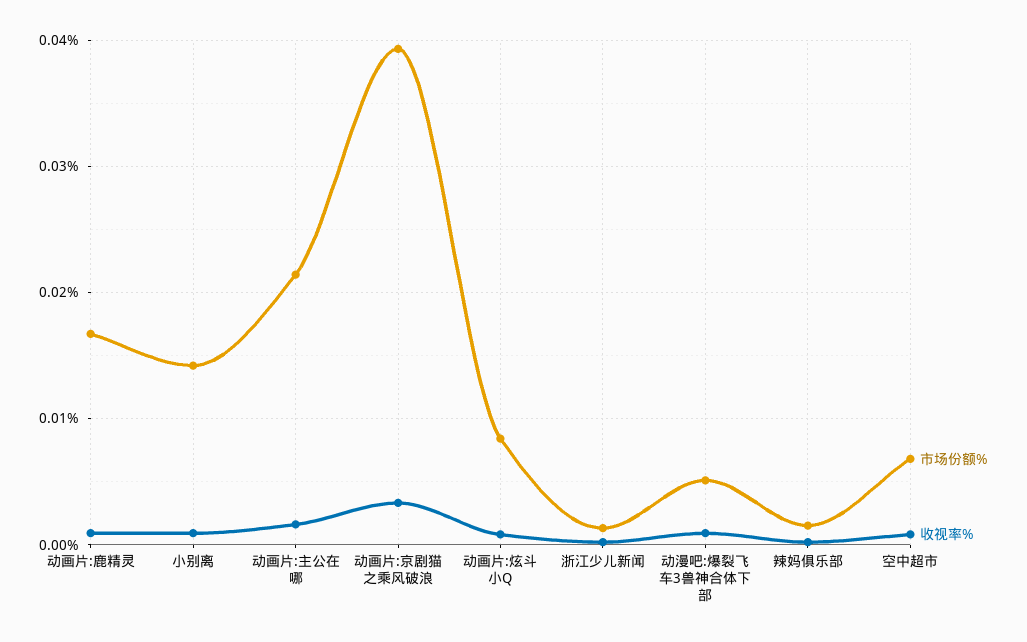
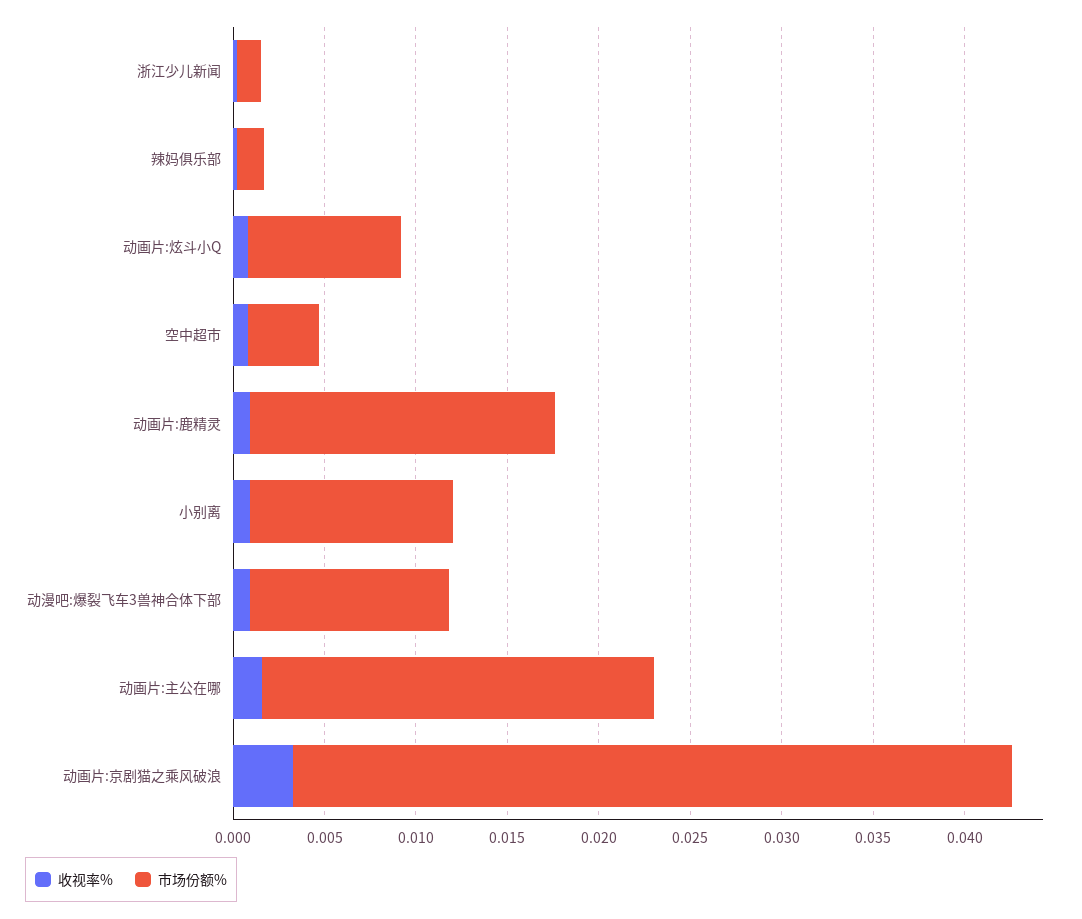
市场份额%, 小别离: 0.014 -> 0.011
市场份额%, 动漫吧:爆裂飞车3兽神合体下部: 0.005 -> 0.011
市场份额%, 空中超市: 0.007 -> 0.004

